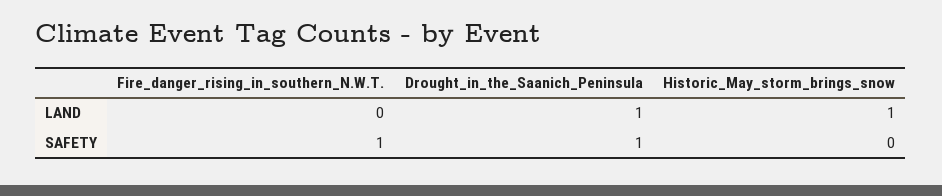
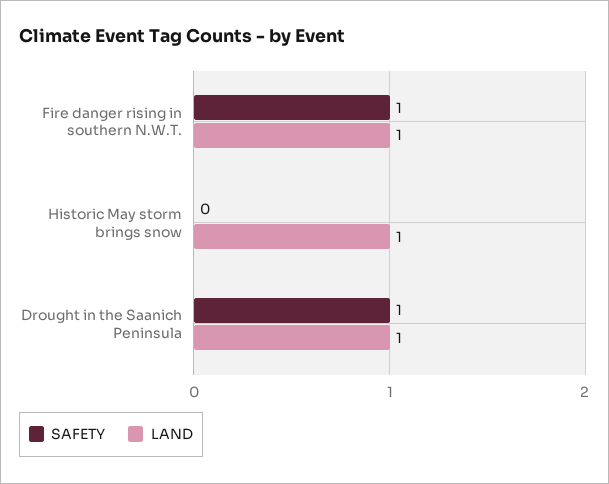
LAND, Fire_danger_rising_in_southern_N.W.T.: 0 -> 1

